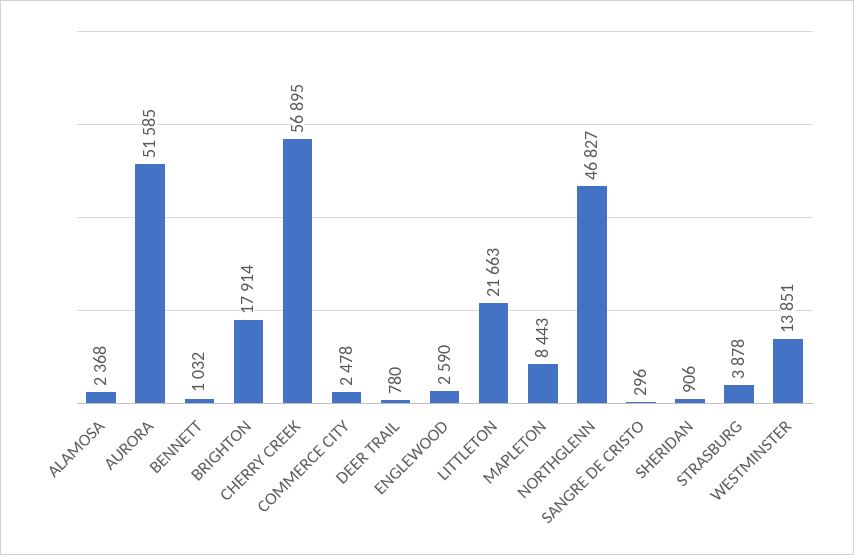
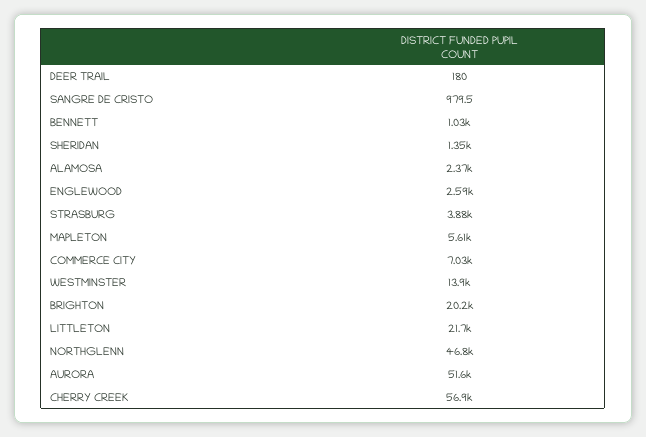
BRIGHTON: 17914 -> 20200
COMMERCE CITY: 2478 -> 7030
DEER TRAIL: 780 -> 180
MAPLETON: 8443 -> 5610
SANGRE DE CRISTO: 296 -> 979.5
SHERIDAN: 906 -> 1350

